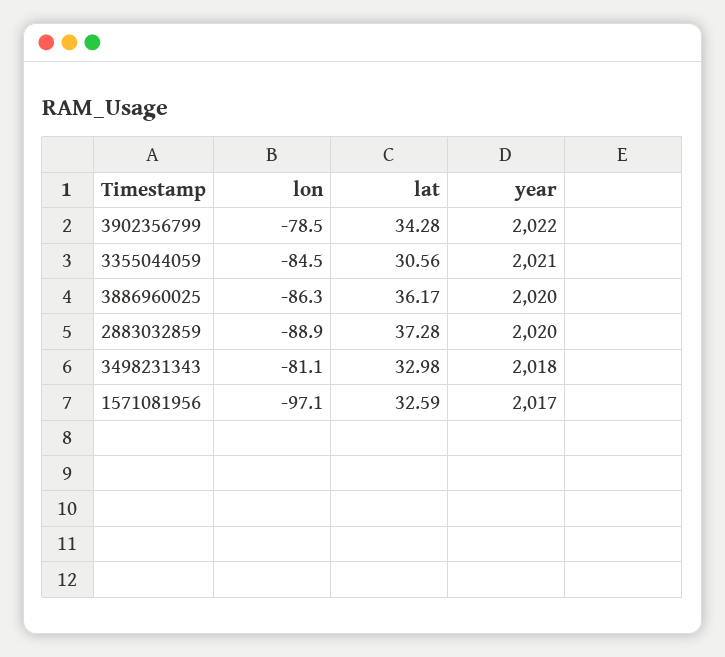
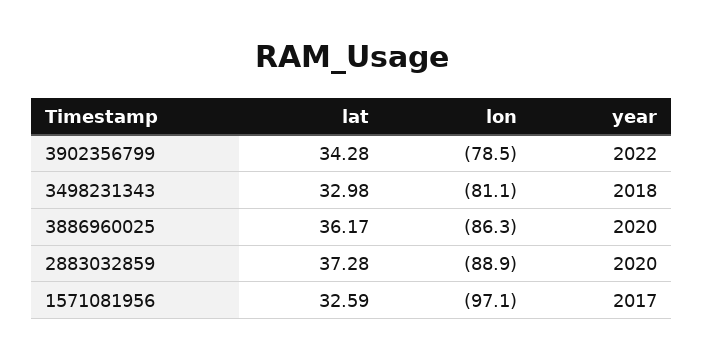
lon, 3355044059: -84.5 -> none
lat, 3355044059: 30.56 -> none
year, 3355044059: 2021 -> none

